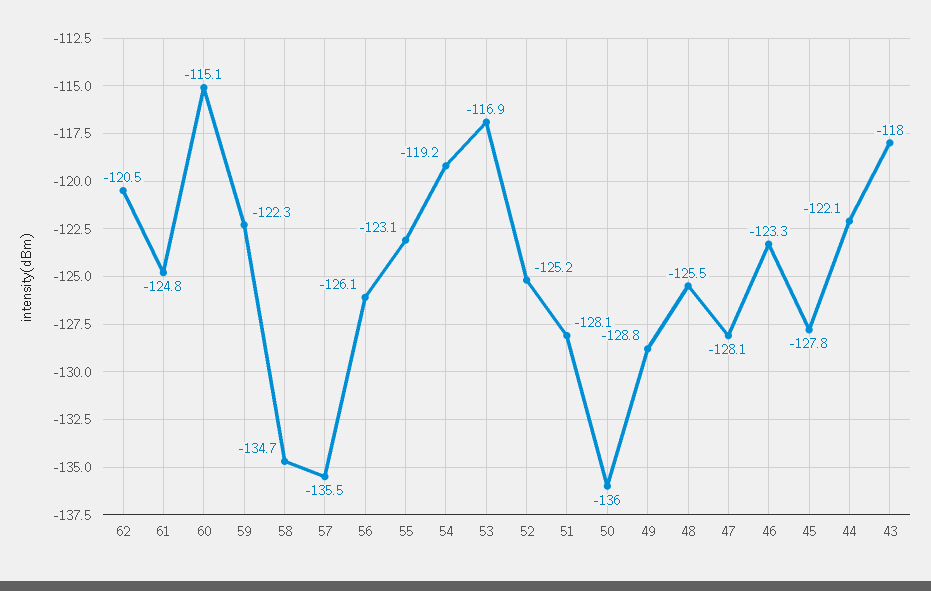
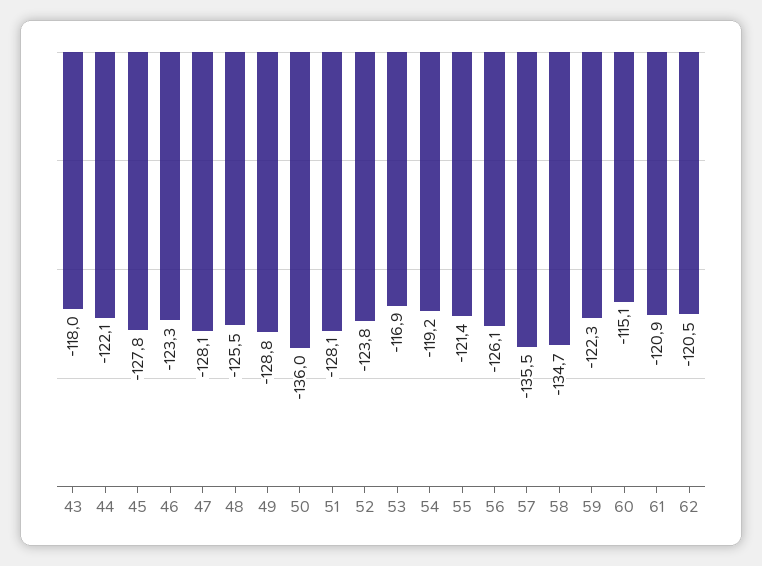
61: -124.8 -> -120.9
55: -123.1 -> -121.4
52: -125.2 -> -123.8

